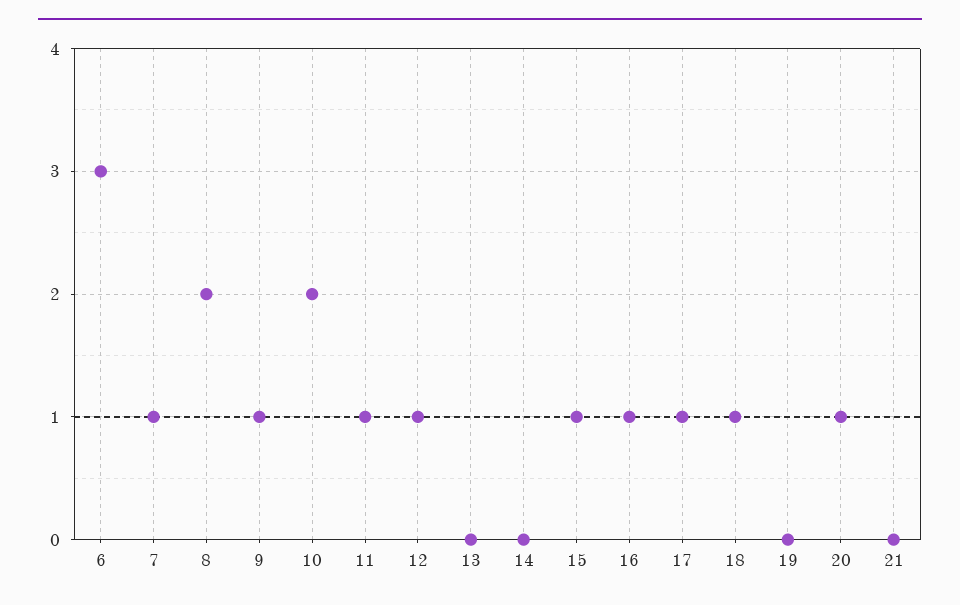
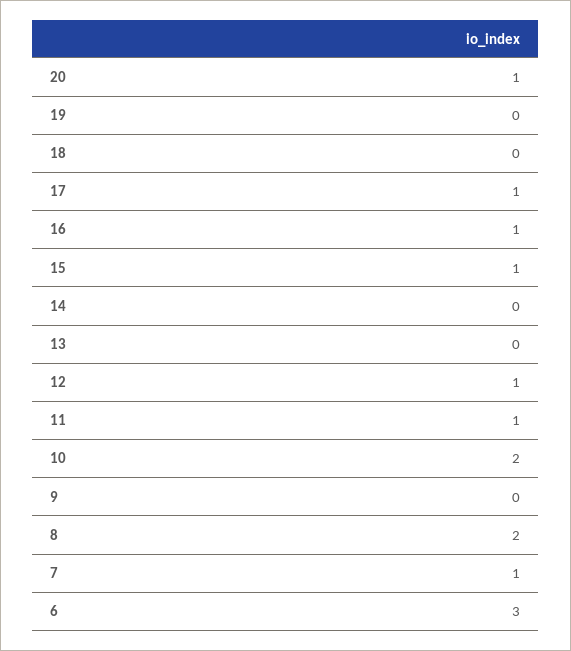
9: 1 -> 0
18: 1 -> 0
21: 0 -> none

